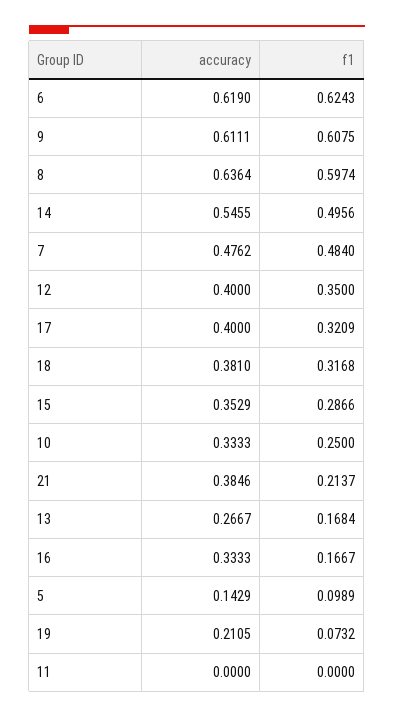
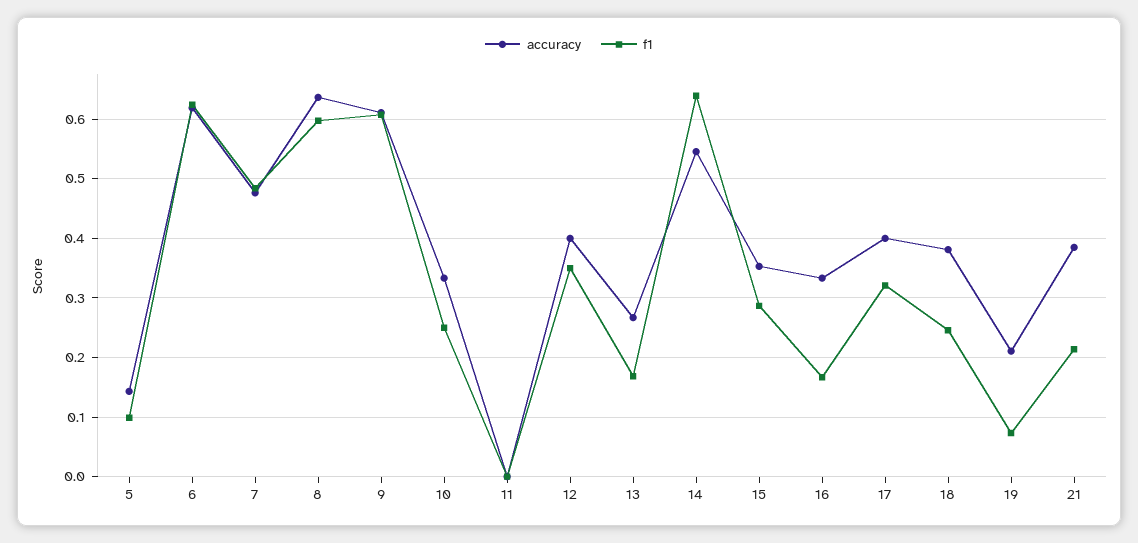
f1, 14: 0.4956 -> 0.64
f1, 18: 0.3168 -> 0.24

